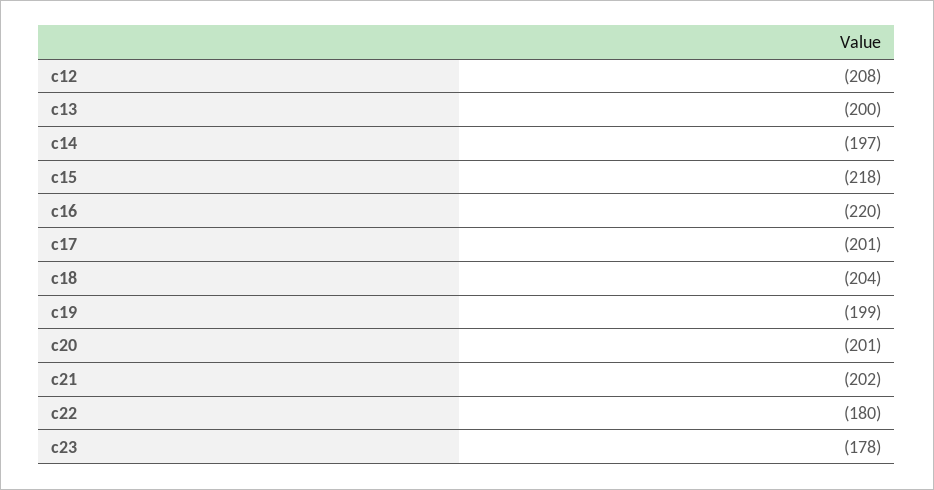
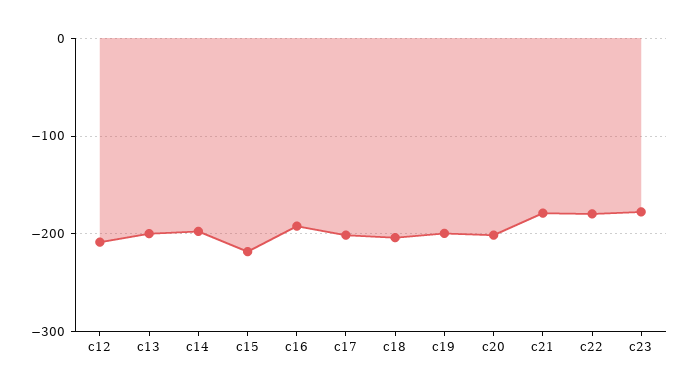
c16: -220 -> -190
c21: -202 -> -180

